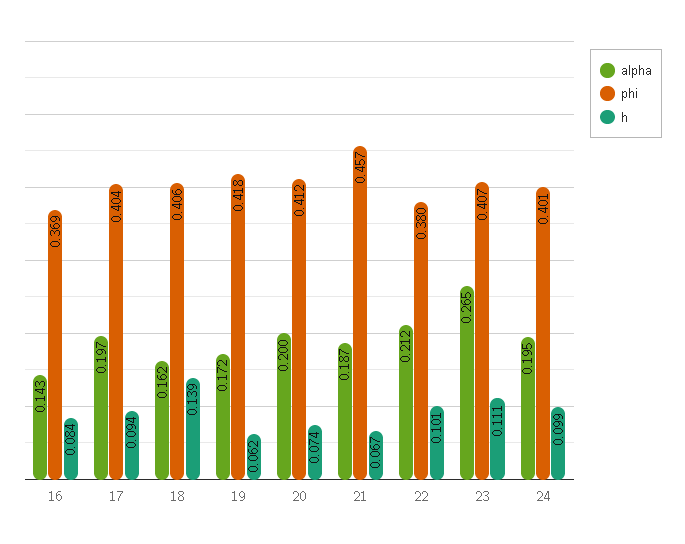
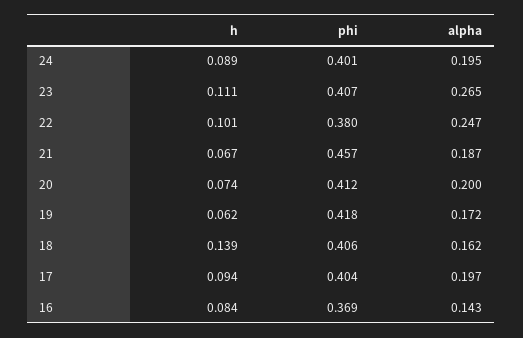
alpha, 22: 0.212 -> 0.247
h, 24: 0.099 -> 0.089

